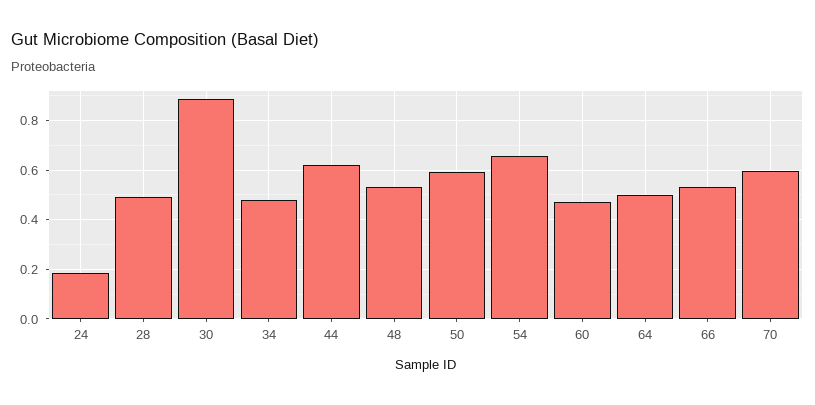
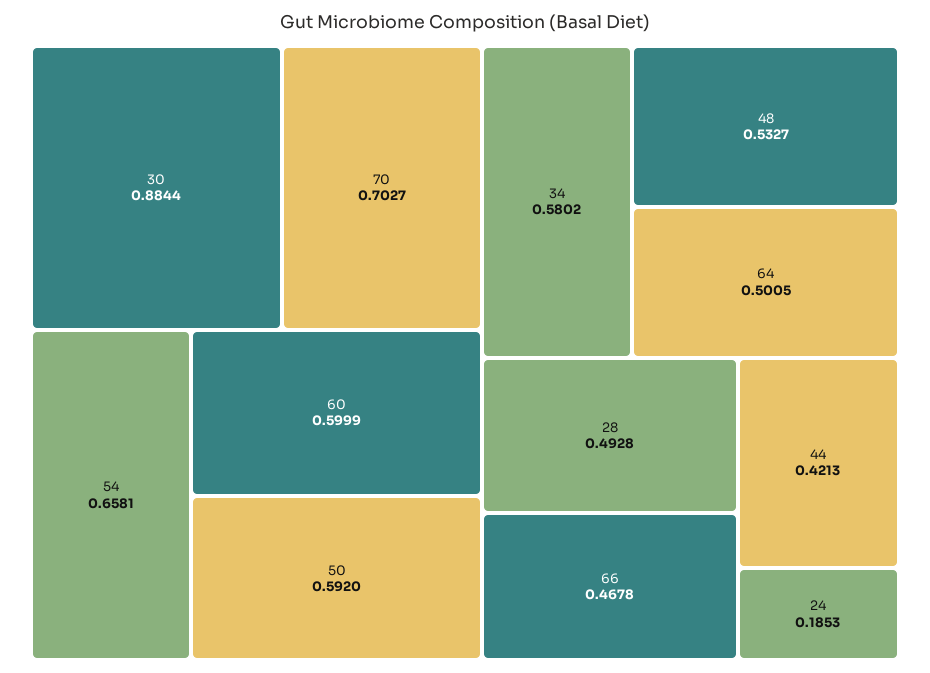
34: 0.475 -> 0.5802
44: 0.625 -> 0.4213
60: 0.475 -> 0.5999
66: 0.525 -> 0.4678
70: 0.6 -> 0.7027

